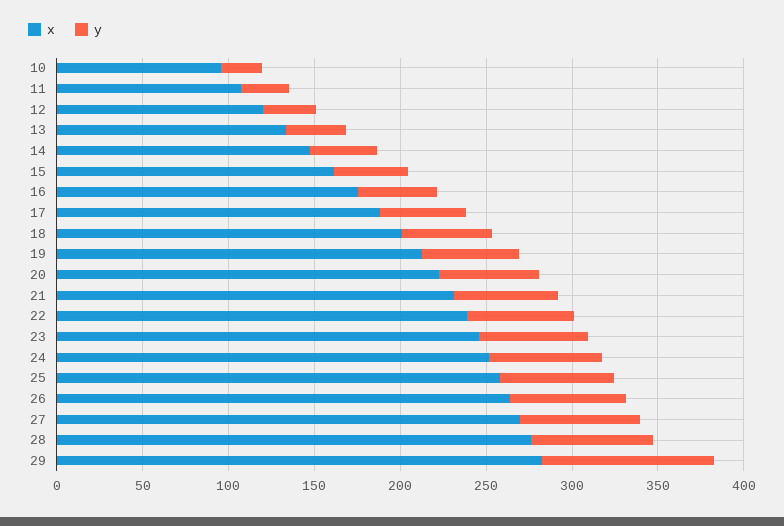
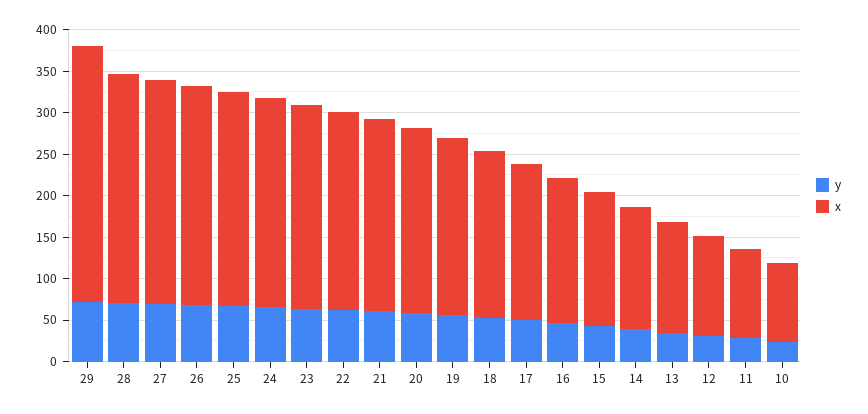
x, 29: 280 -> 310
y, 29: 100 -> 70

